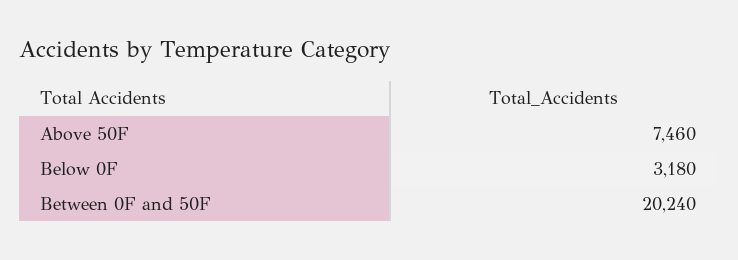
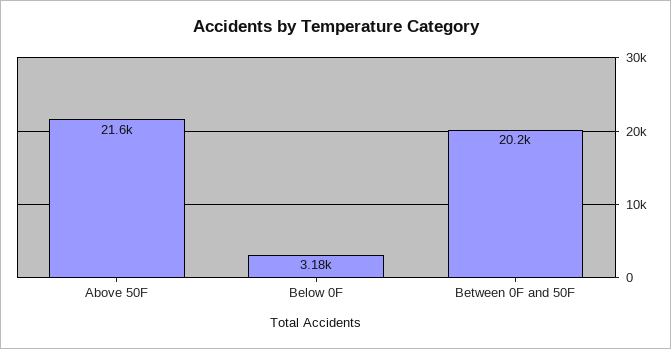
Above 50F: 7460 -> 21600

